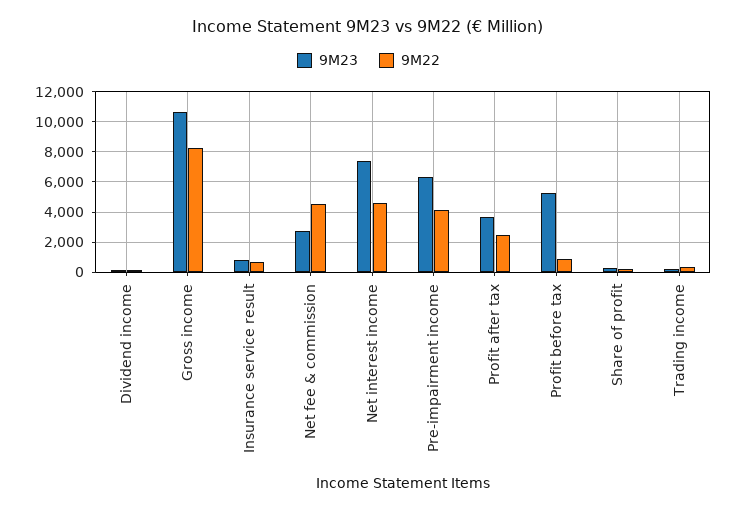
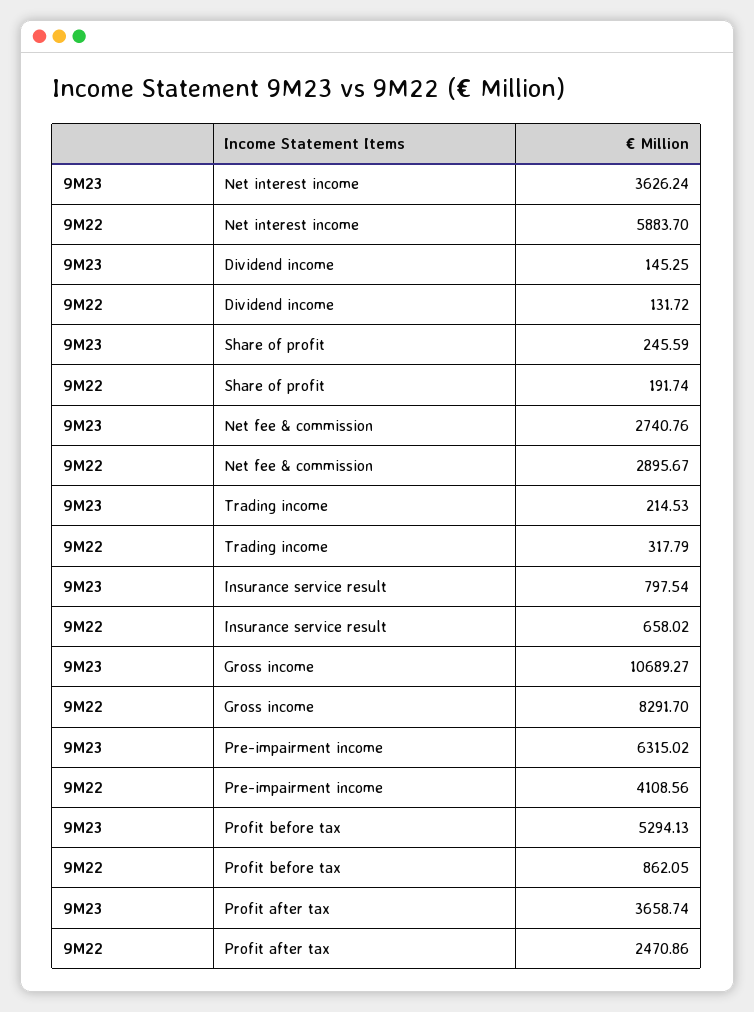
9M22, Net fee & commission: 4500 -> 2895.67
9M23, Net interest income: 7500 -> 3626.24
9M22, Net interest income: 4500 -> 5883.7

